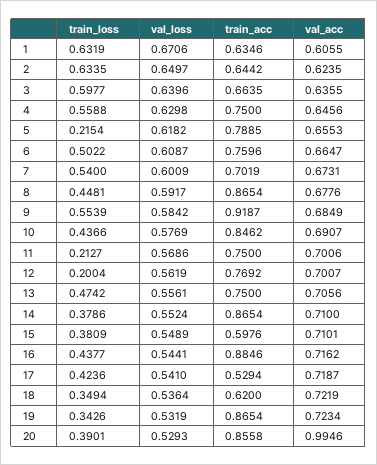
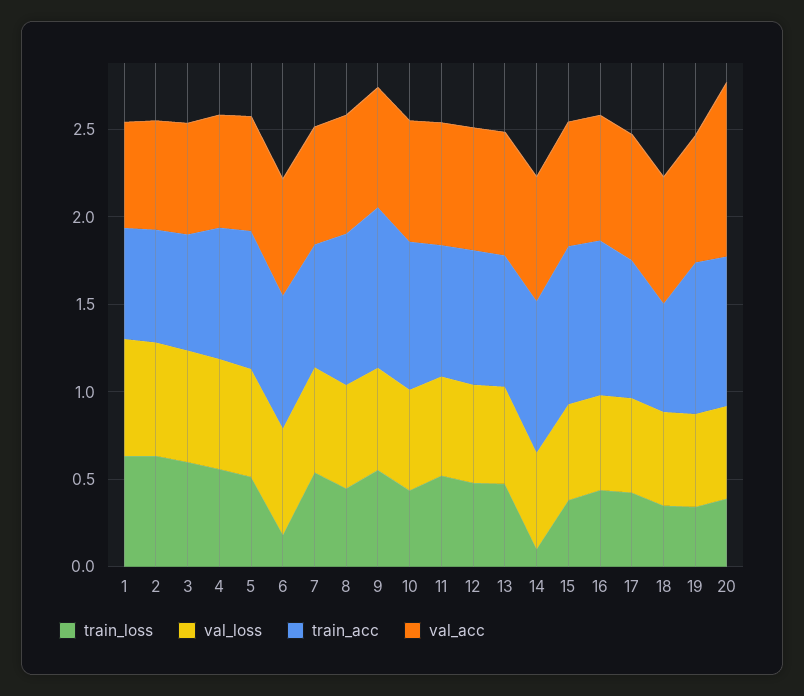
train_loss, 5: 0.2154 -> 0.5
train_loss, 6: 0.5022 -> 0.2
train_loss, 11: 0.2127 -> 0.5
train_loss, 12: 0.2004 -> 0.5
train_loss, 14: 0.3786 -> 0.1
train_acc, 15: 0.5976 -> 0.9
train_acc, 17: 0.5294 -> 0.8

